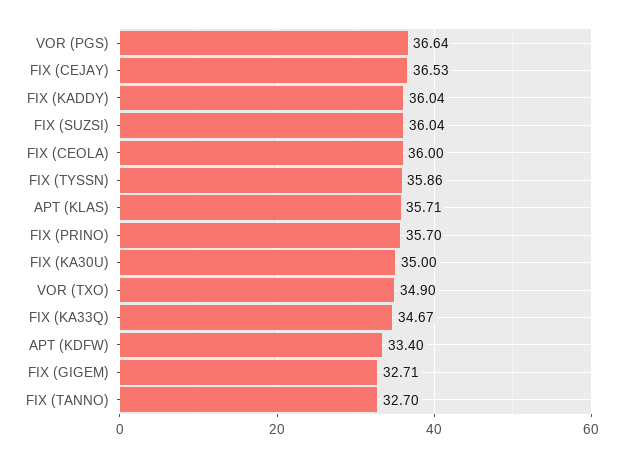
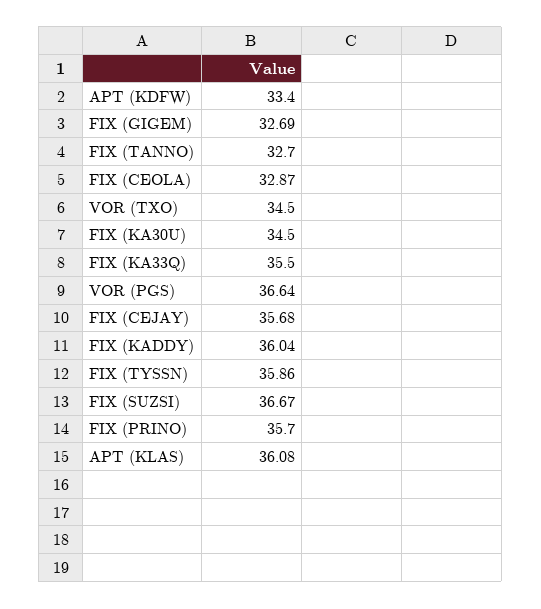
FIX (CEJAY): 36.53 -> 35.68
FIX (SUZSI): 36.04 -> 36.67
FIX (CEOLA): 36 -> 32.87
APT (KLAS): 35.71 -> 36.08
FIX (KA30U): 35 -> 34.5
VOR (TXO): 34.9 -> 34.5
FIX (KA33Q): 34.67 -> 35.5
FIX (GIGEM): 32.71 -> 32.69

